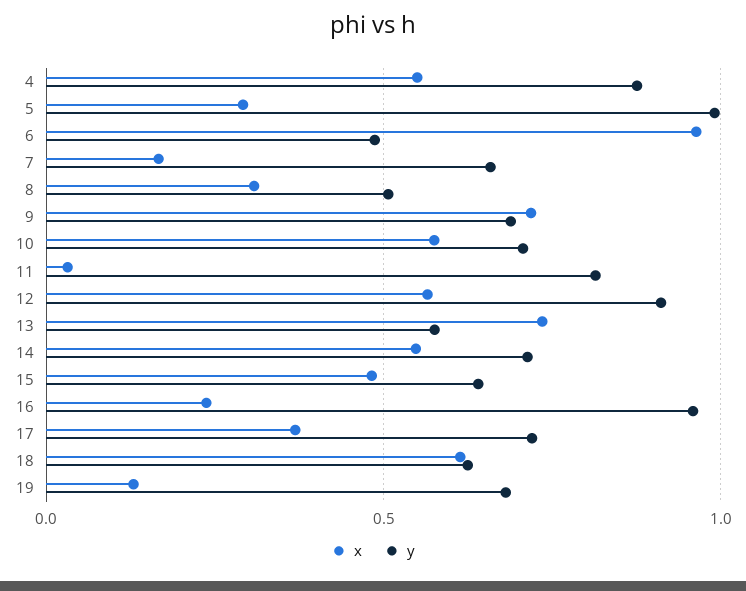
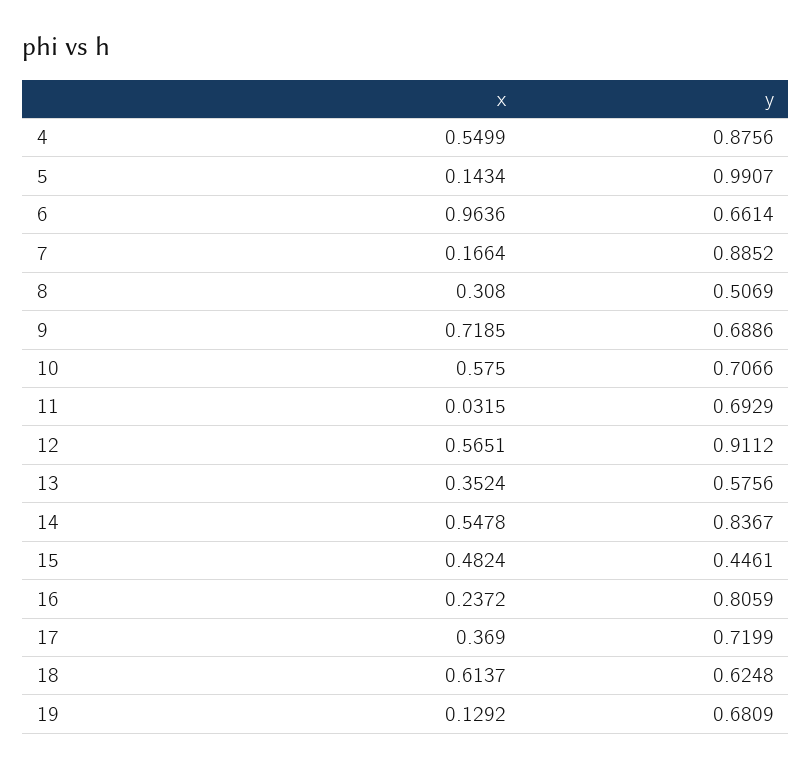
x, 5: 0.3 -> 0.1434
y, 6: 0.5 -> 0.6614
y, 7: 0.65 -> 0.8852
y, 11: 0.8 -> 0.6929
x, 13: 0.75 -> 0.3524
y, 14: 0.7 -> 0.8367
y, 15: 0.65 -> 0.4461
y, 16: 0.95 -> 0.8059

